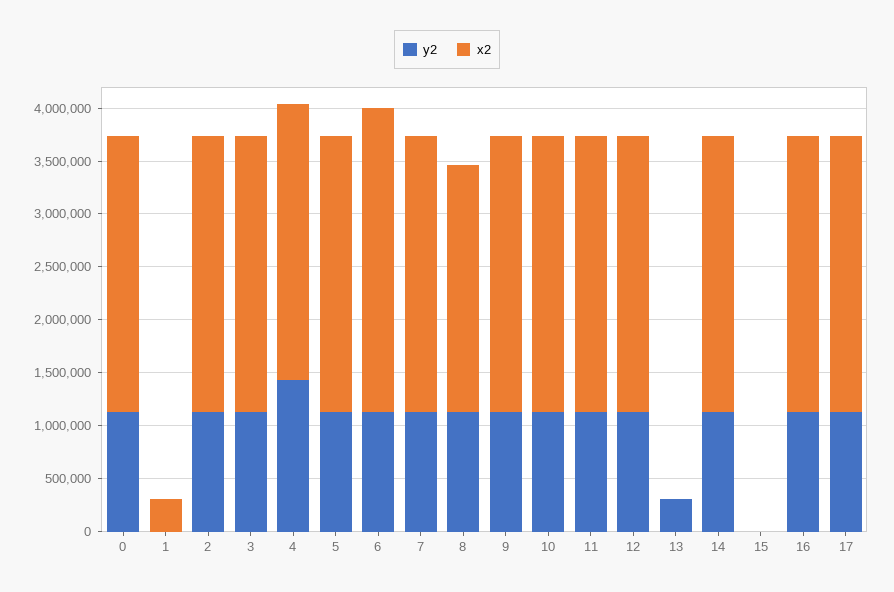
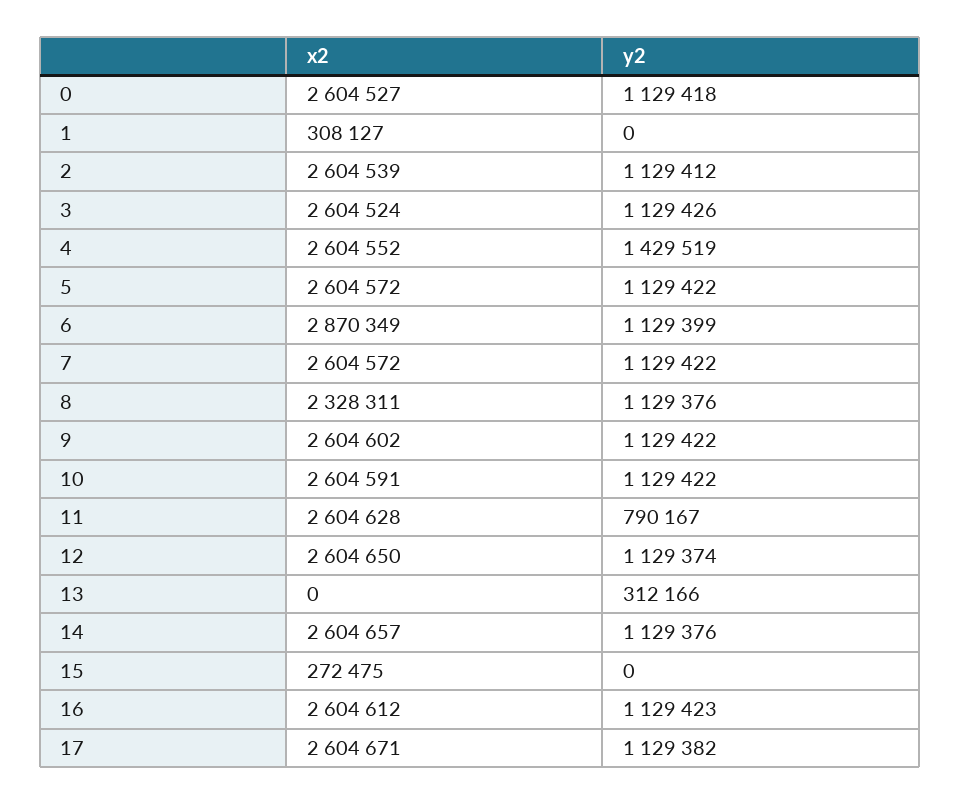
y2, 11: 1100000 -> 790167
x2, 15: 0 -> 272475

